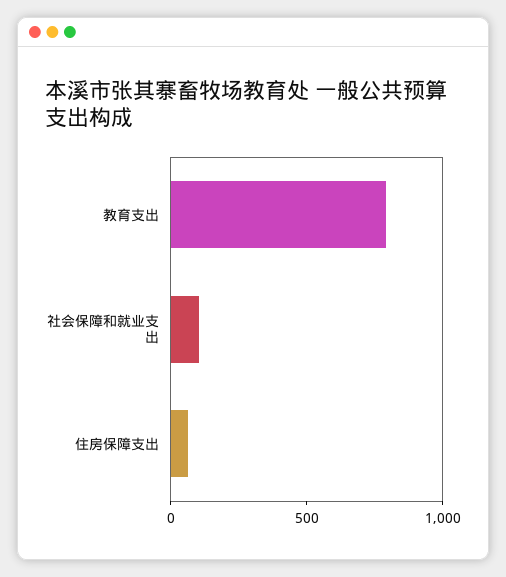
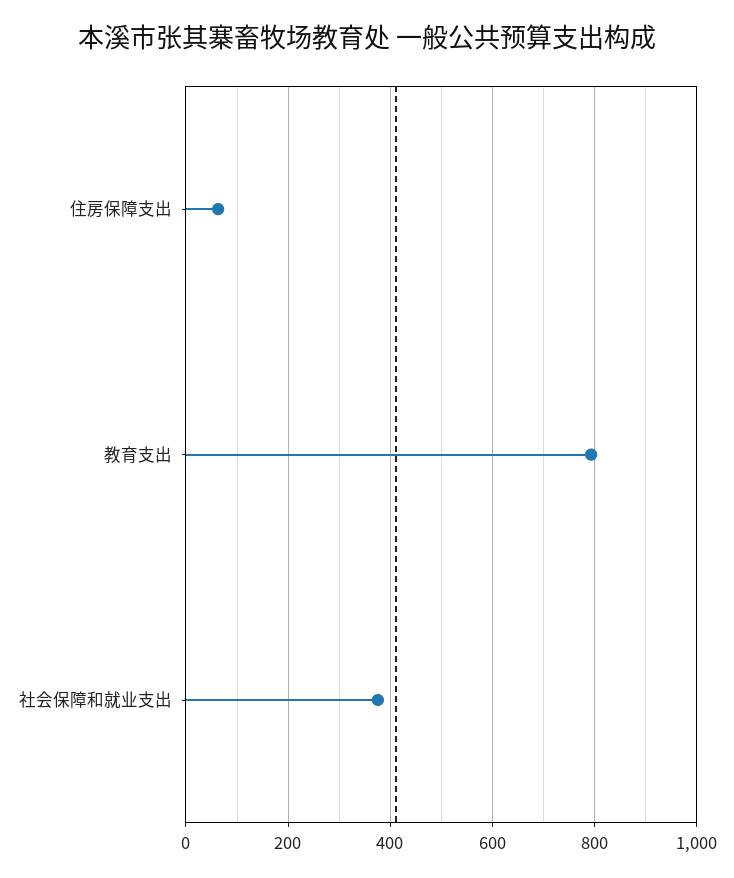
社会保障和就业支出: 100 -> 380

